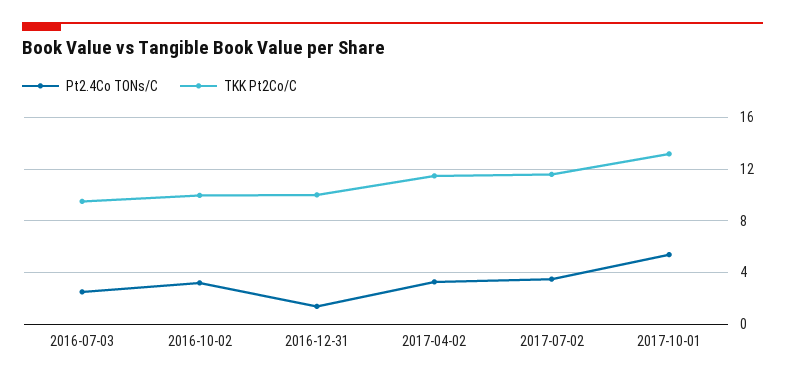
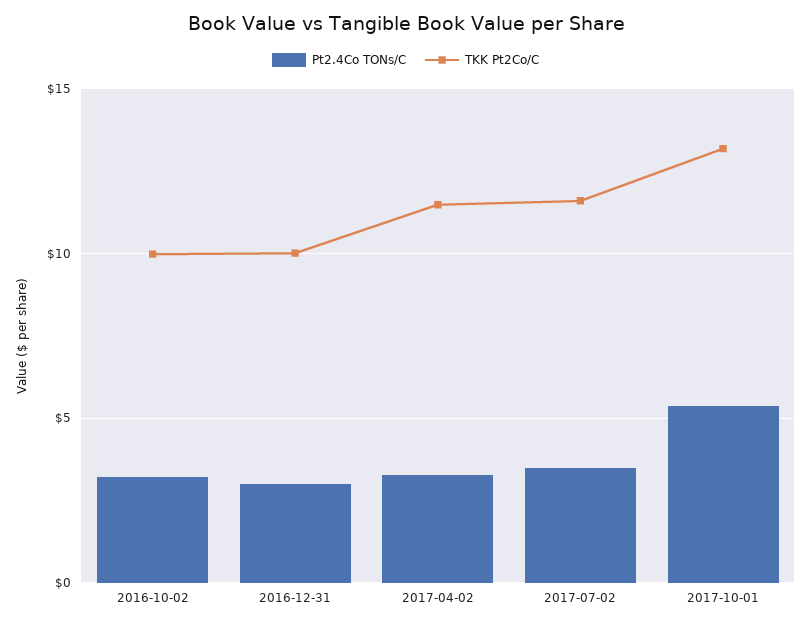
Pt2.4Co TONs/C, 2016-07-03: 2.5 -> none
TKK Pt2Co/C, 2016-07-03: 9.5 -> none
Pt2.4Co TONs/C, 2016-12-31: 1.5 -> 3

